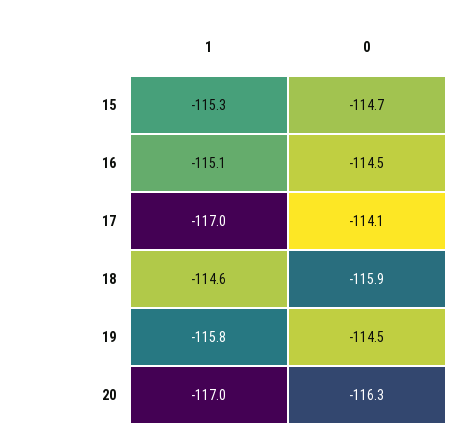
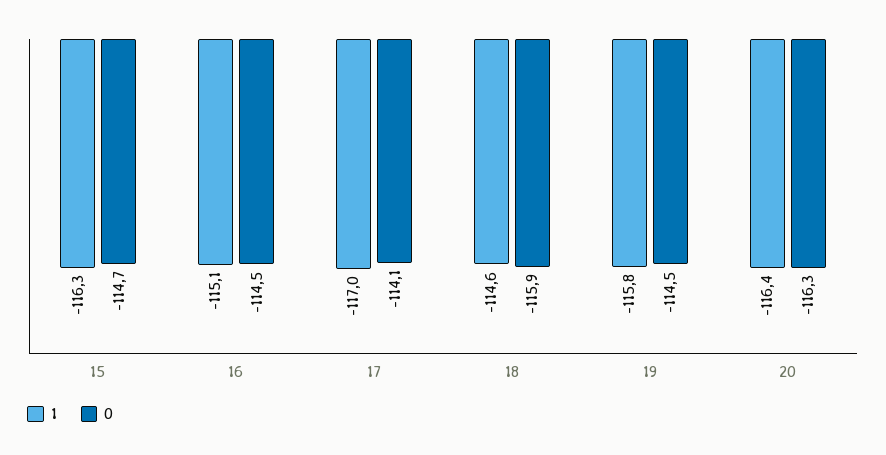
1, 15: -115.3 -> -116.3
1, 20: -117 -> -116.4

